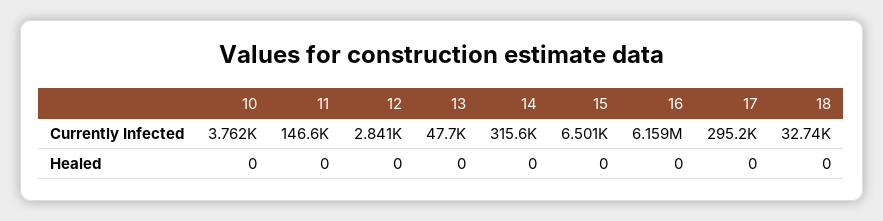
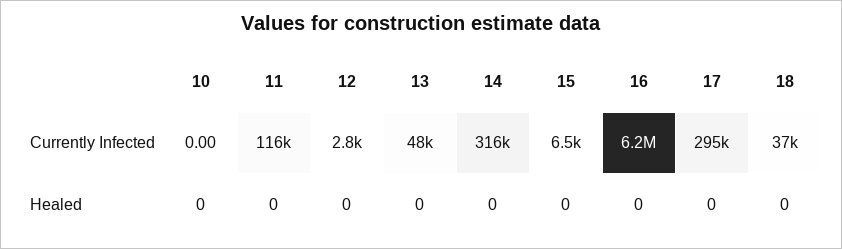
10, Currently Infected: 3762 -> 0
11, Currently Infected: 146600 -> 116000
18, Currently Infected: 32740 -> 37000

